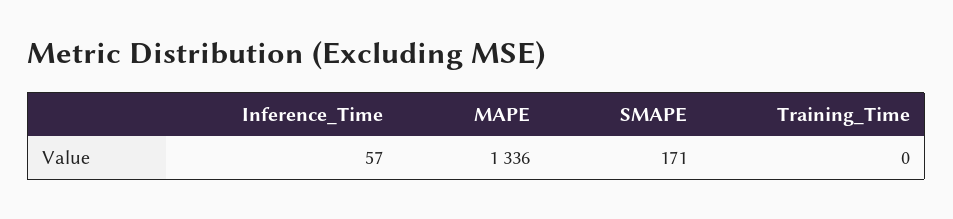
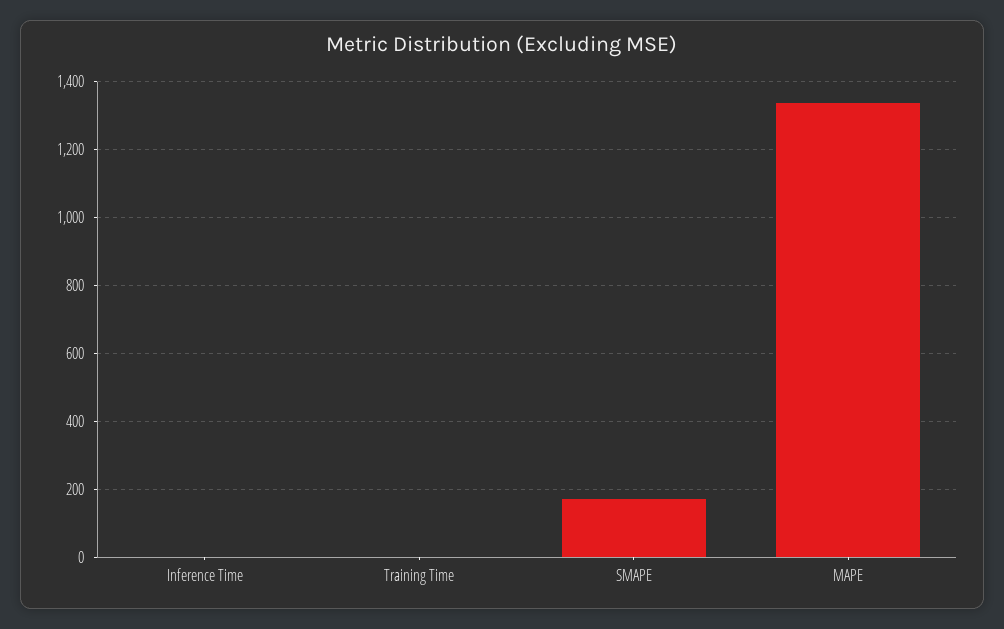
Inference_Time: 57 -> 0

